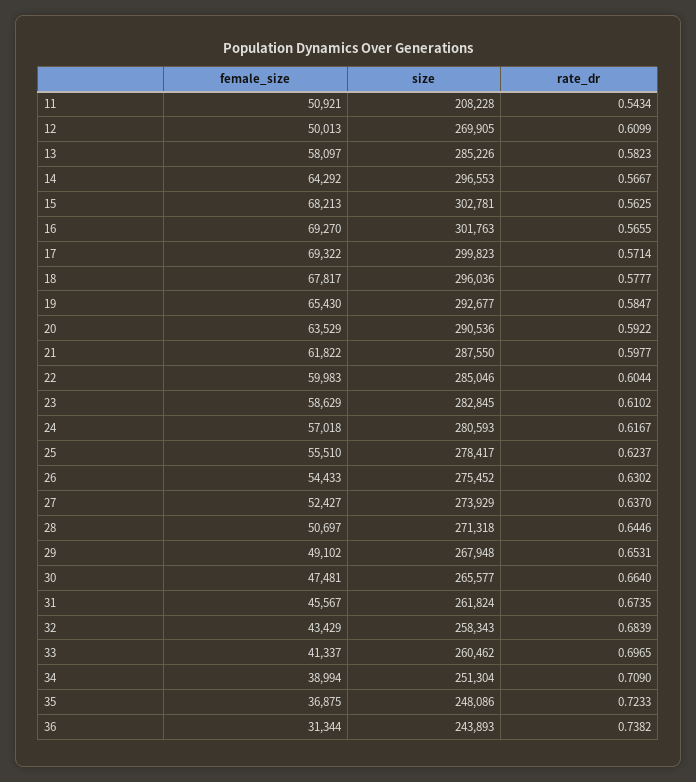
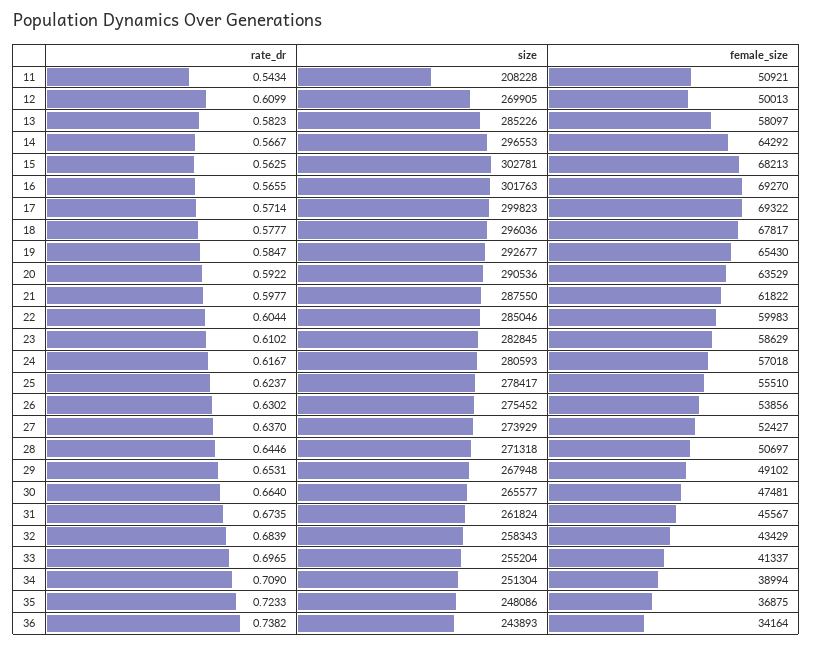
female_size, 26: 54433 -> 53856
size, 33: 260462 -> 255204
female_size, 36: 31344 -> 34164

